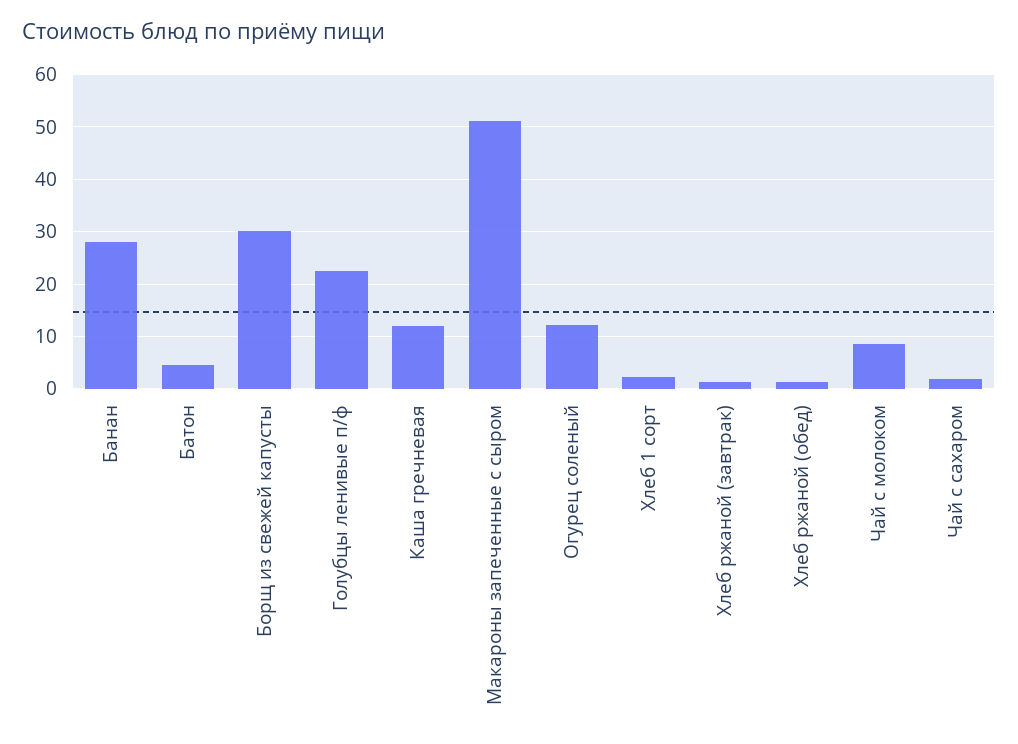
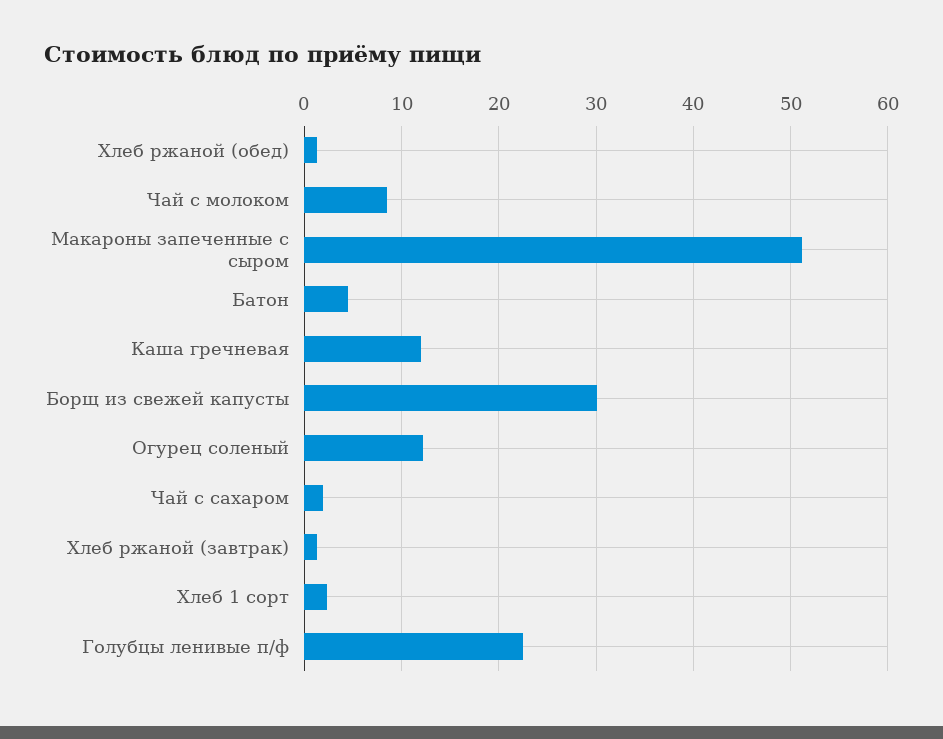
Банан: 28 -> none

